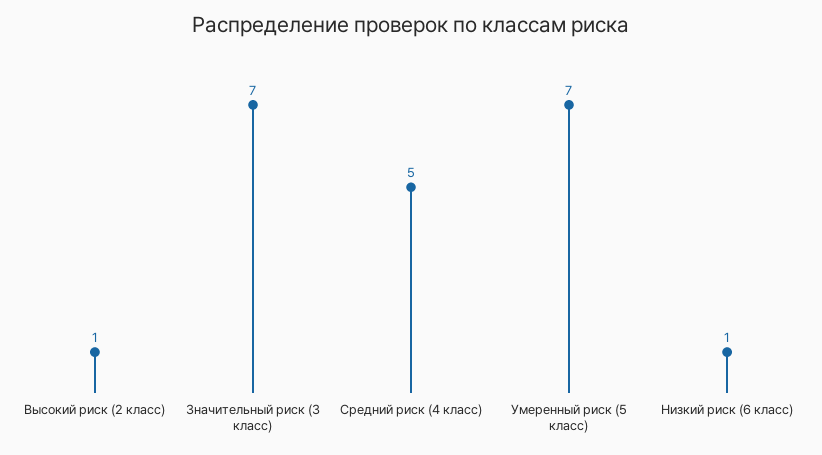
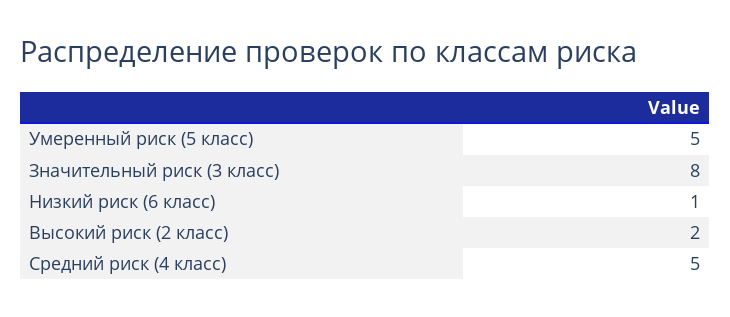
Высокий риск (2 класс): 1 -> 2
Значительный риск (3 класс): 7 -> 8
Умеренный риск (5 класс): 7 -> 5

